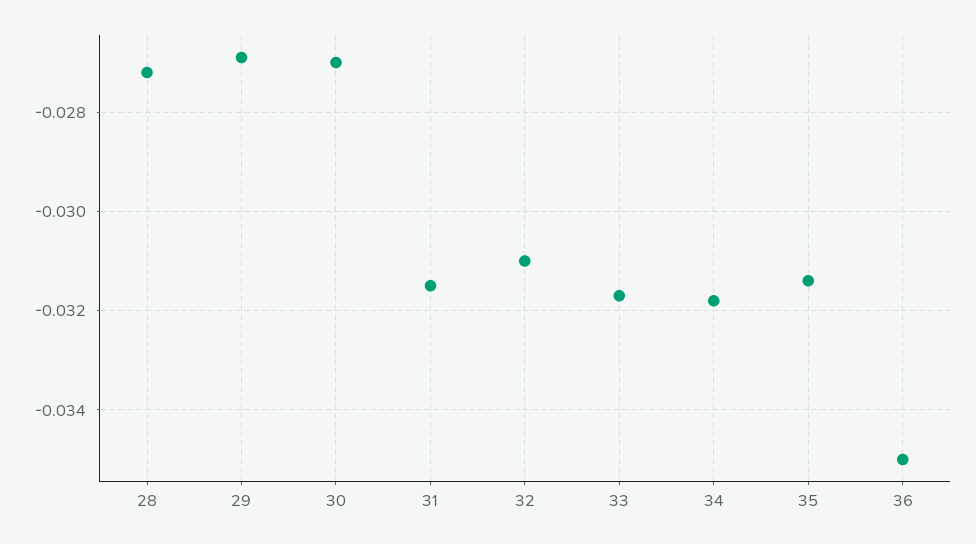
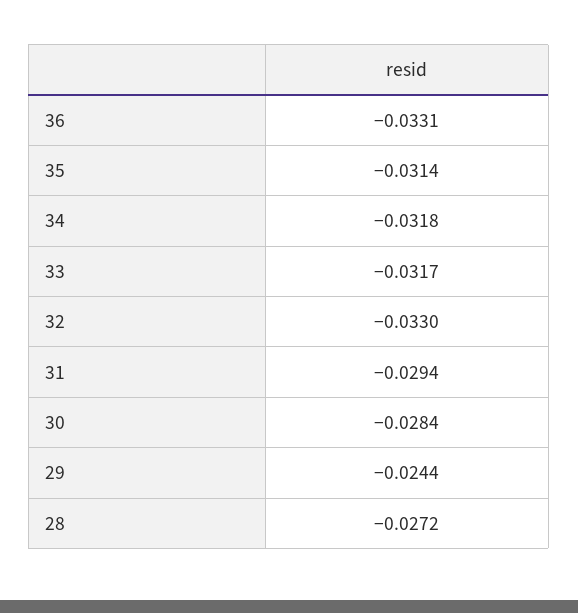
29: -0.027 -> -0.0244
30: -0.027 -> -0.0284
31: -0.0315 -> -0.0294
32: -0.031 -> -0.033
36: -0.035 -> -0.0331

